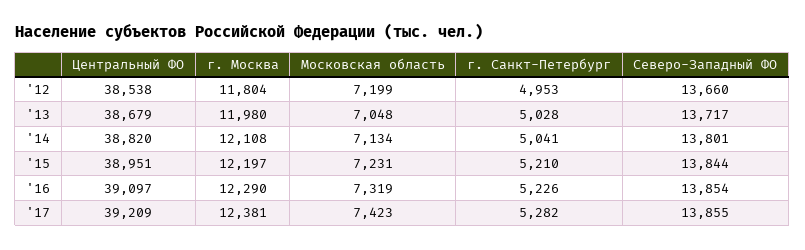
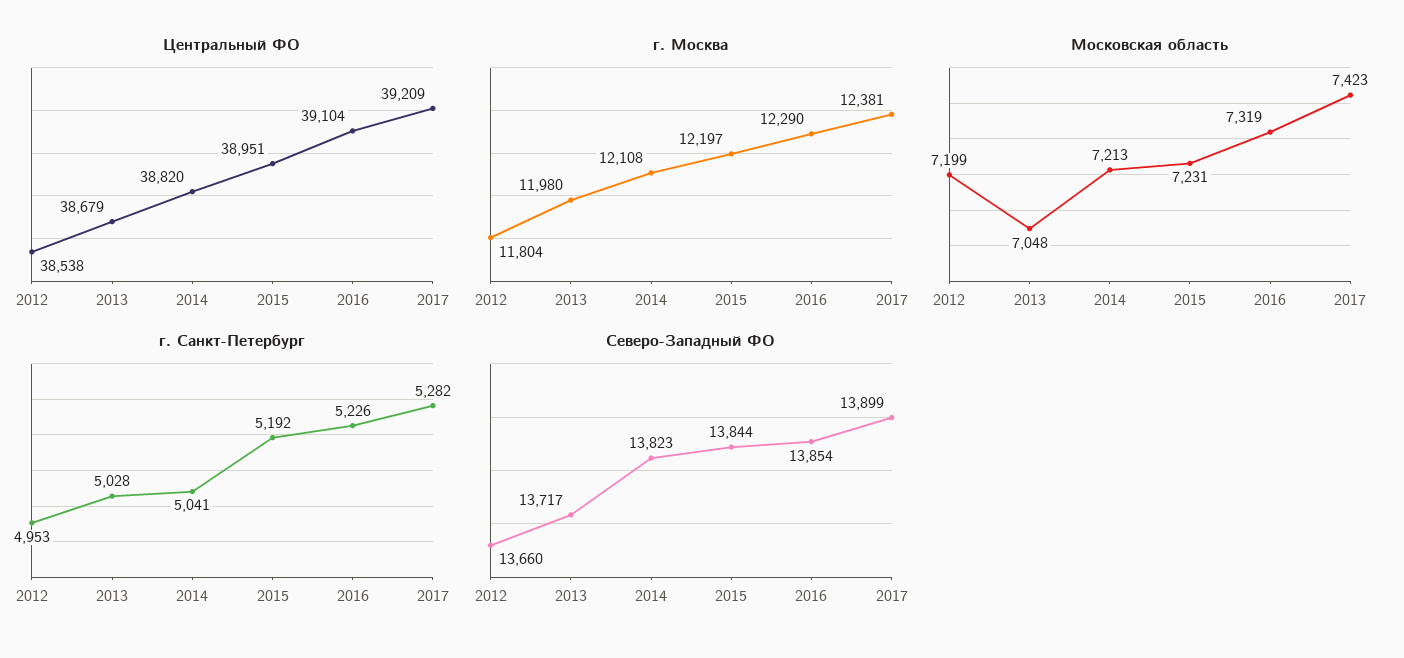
Московская область, '14: 7134 -> 7213
Северо-Западный ФО, '14: 13801 -> 13823
г. Санкт-Петербург, '15: 5210 -> 5192
Центральный ФО, '16: 39097 -> 39104
Северо-Западный ФО, '17: 13855 -> 13899

